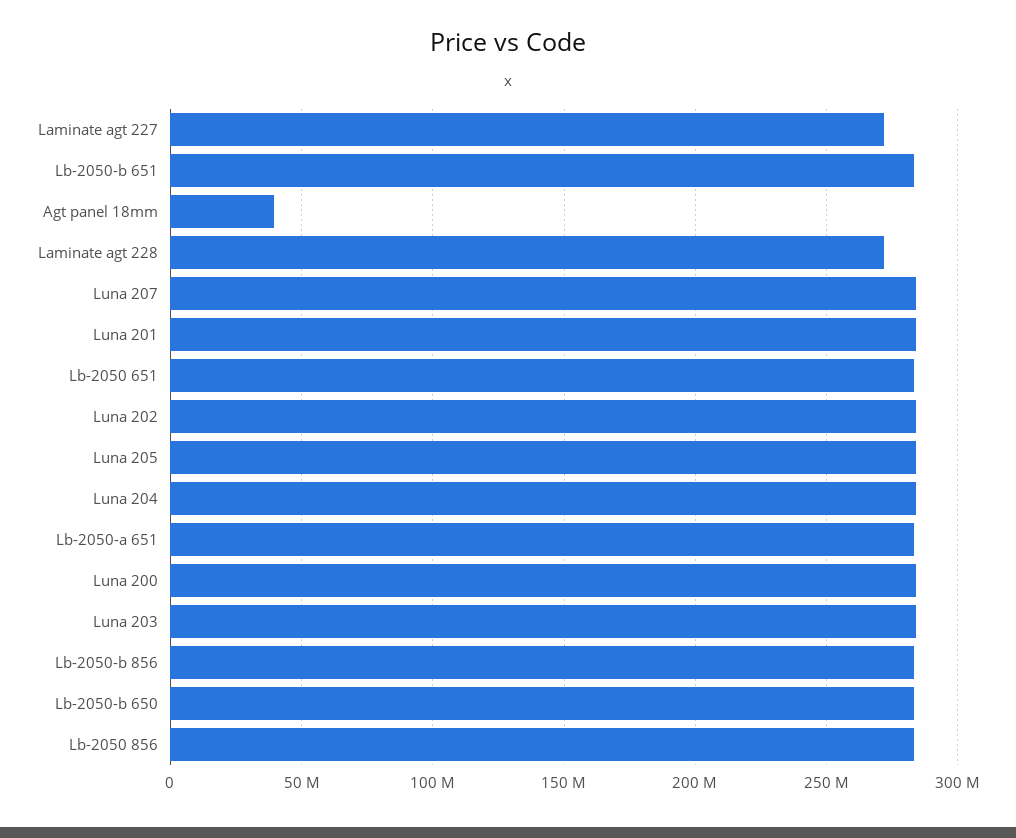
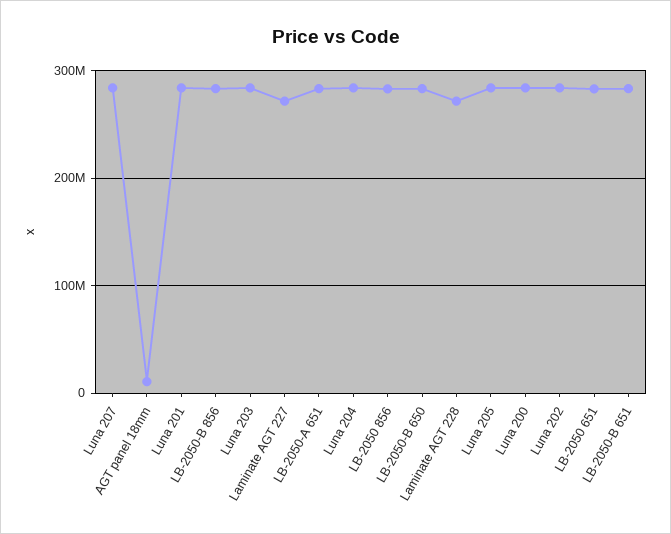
Agt panel 18mm: 40000000 -> 10000000

